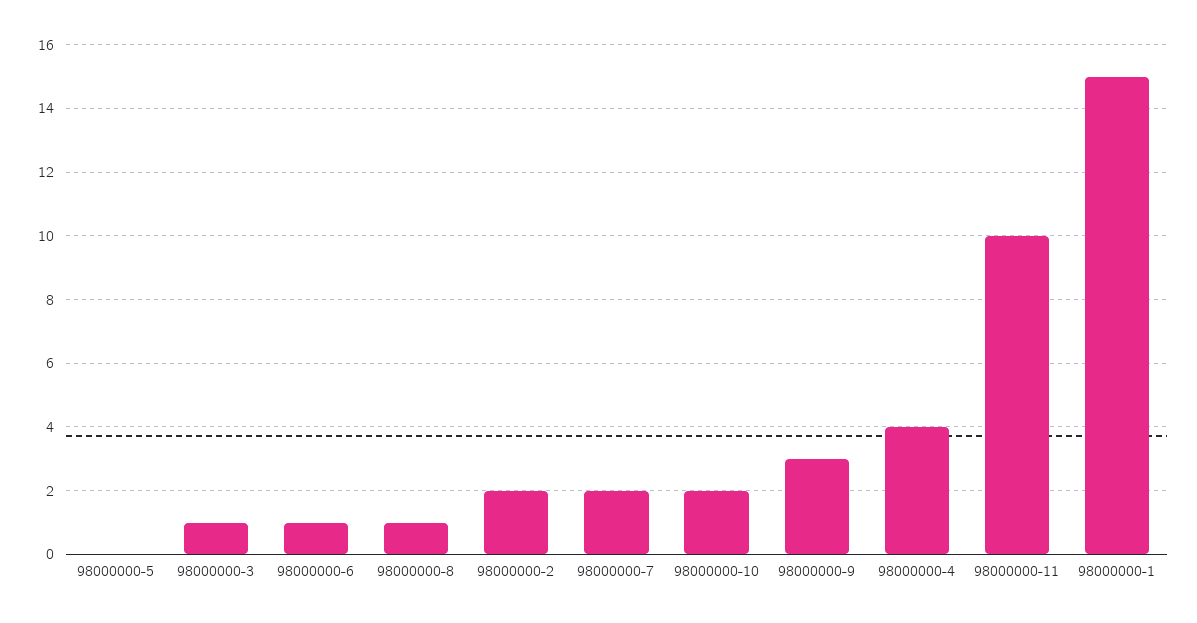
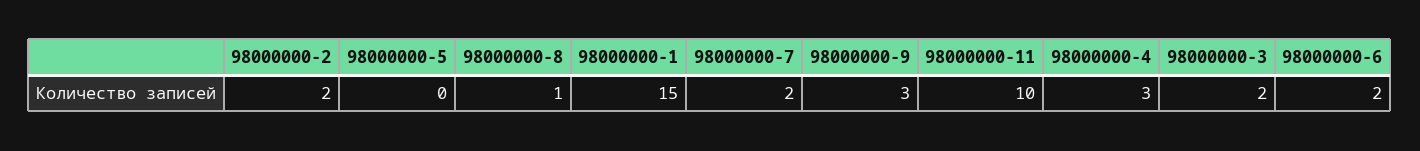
98000000-3: 1 -> 2
98000000-6: 1 -> 2
98000000-10: 2 -> none
98000000-4: 4 -> 3

